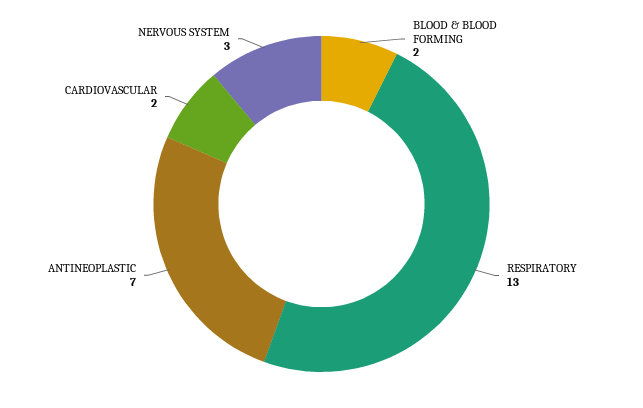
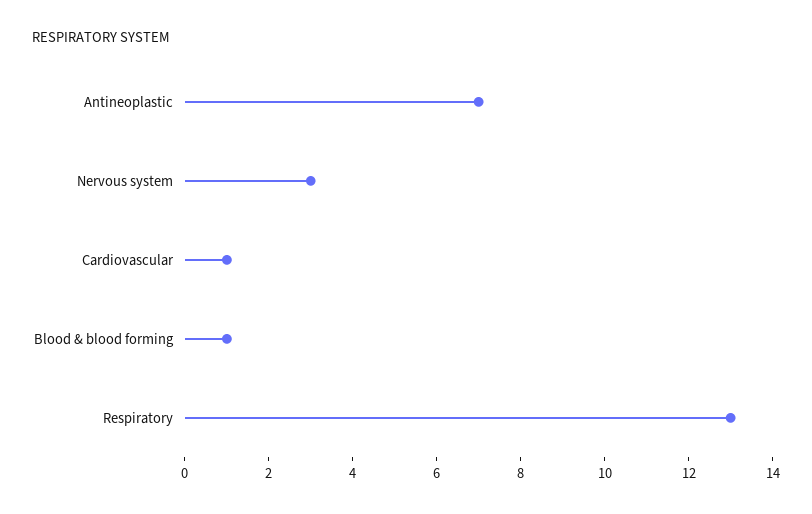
BLOOD & BLOOD FORMING: 2 -> 1
CARDIOVASCULAR: 2 -> 1

